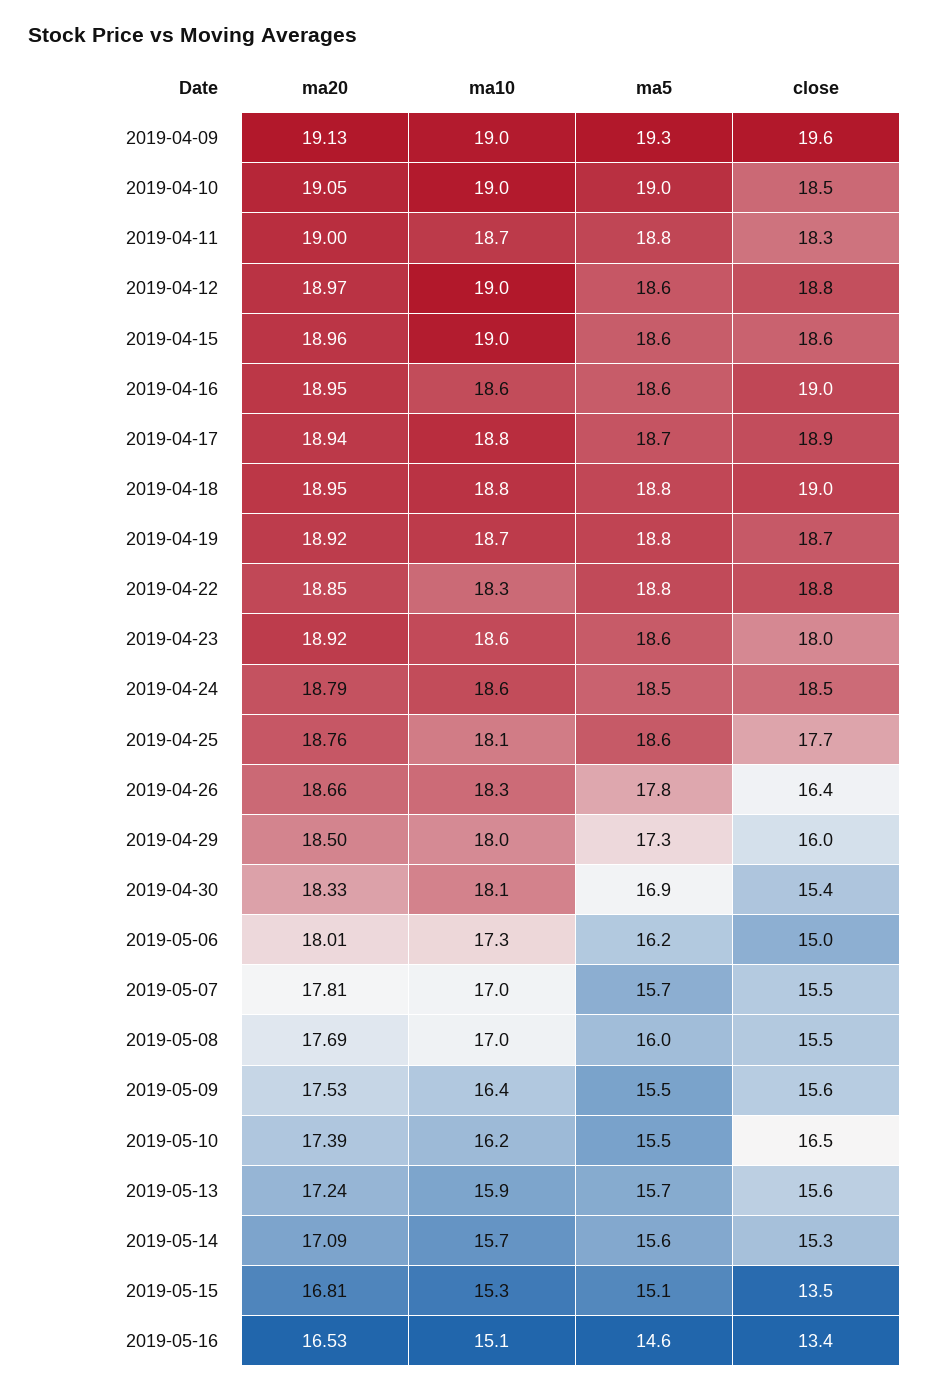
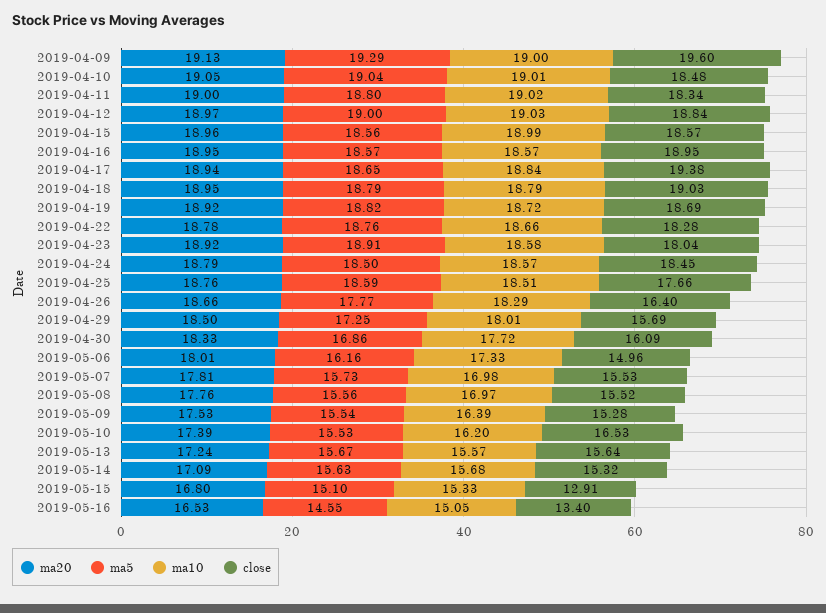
ma10, 2019-04-11: 18.7 -> 19.02
ma5, 2019-04-12: 18.6 -> 19
close, 2019-04-17: 18.9 -> 19.38
ma20, 2019-04-22: 18.85 -> 18.78
ma10, 2019-04-22: 18.3 -> 18.66
close, 2019-04-22: 18.8 -> 18.28
ma5, 2019-04-23: 18.6 -> 18.91
ma10, 2019-04-25: 18.1 -> 18.51
close, 2019-04-29: 16 -> 15.69
ma10, 2019-04-30: 18.1 -> 17.72
close, 2019-04-30: 15.4 -> 16.09
ma20, 2019-05-08: 17.69 -> 17.76
ma5, 2019-05-08: 16 -> 15.56
close, 2019-05-09: 15.6 -> 15.28
ma10, 2019-05-13: 15.9 -> 15.57
ma20, 2019-05-15: 16.81 -> 16.8
close, 2019-05-15: 13.5 -> 12.91

